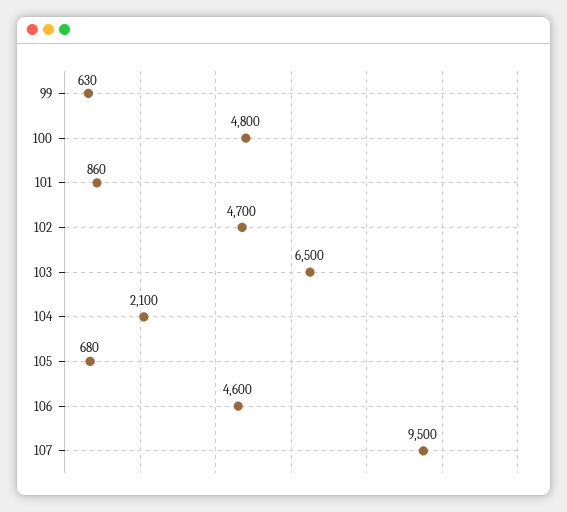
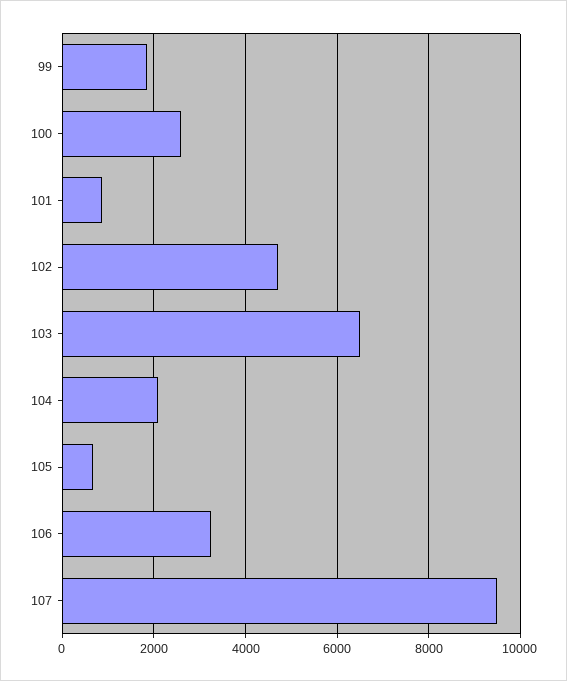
99: 630 -> 1800
100: 4800 -> 2600
106: 4600 -> 3200

